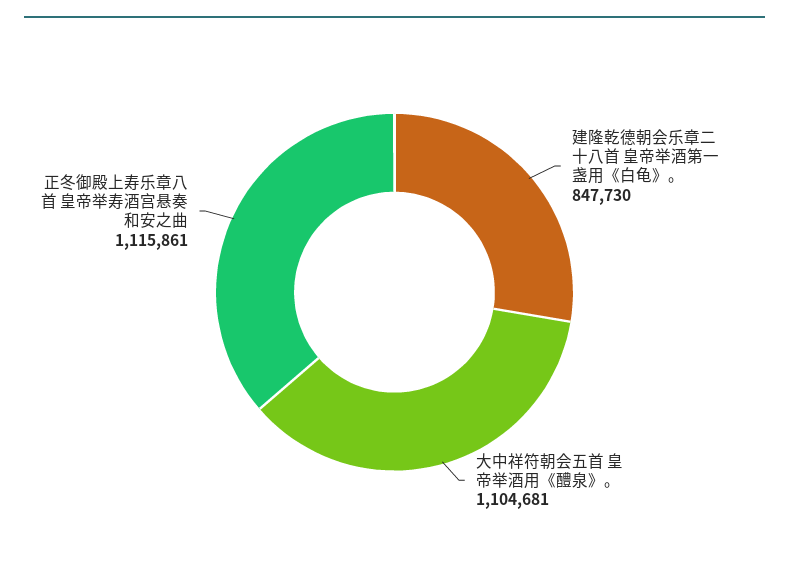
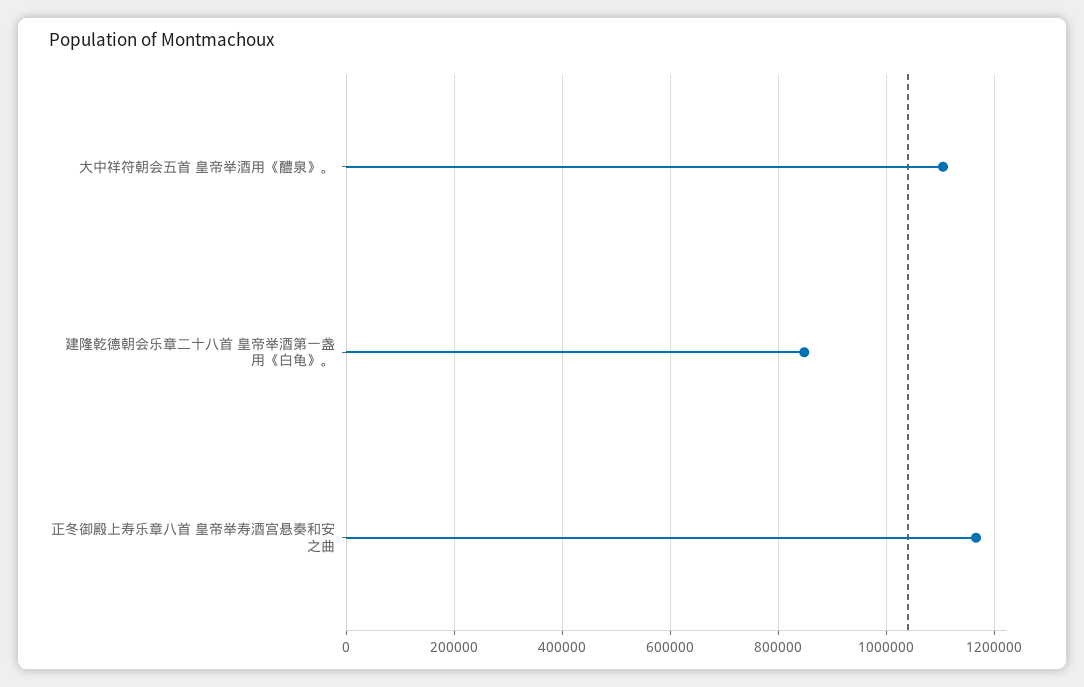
正冬御殿上寿乐章八首 皇帝举寿酒宫悬奏和安之曲: 1115861 -> 1160000

